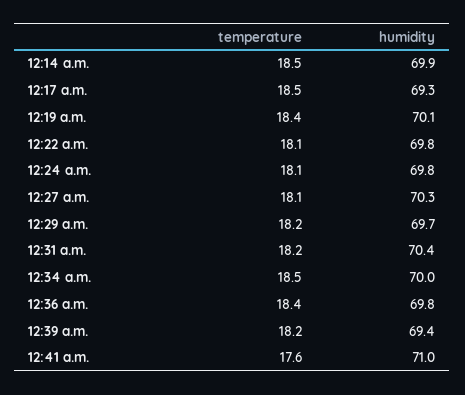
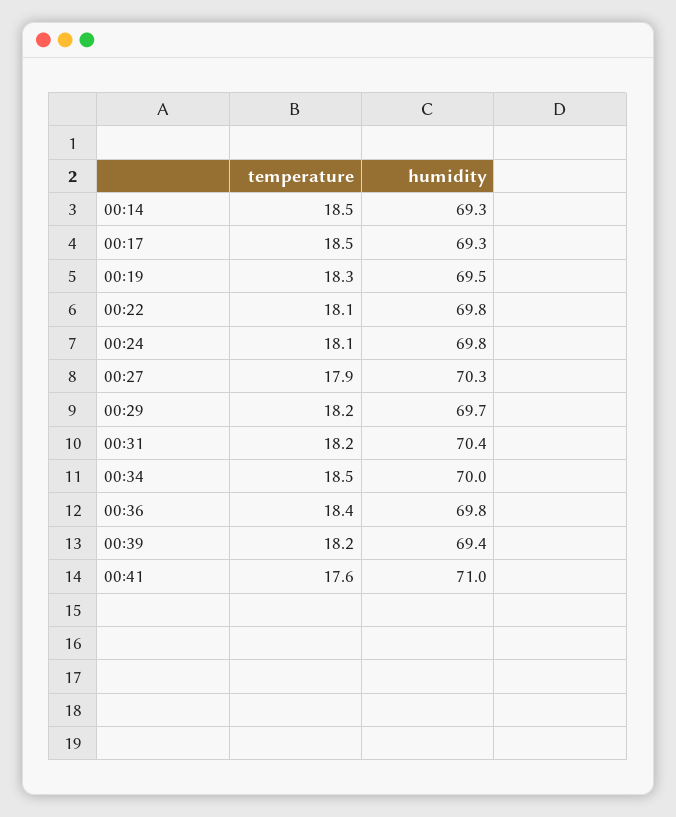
humidity, 12:14 a.m.: 69.9 -> 69.3
temperature, 12:19 a.m.: 18.4 -> 18.3
humidity, 12:19 a.m.: 70.1 -> 69.5
temperature, 12:27 a.m.: 18.1 -> 17.9

